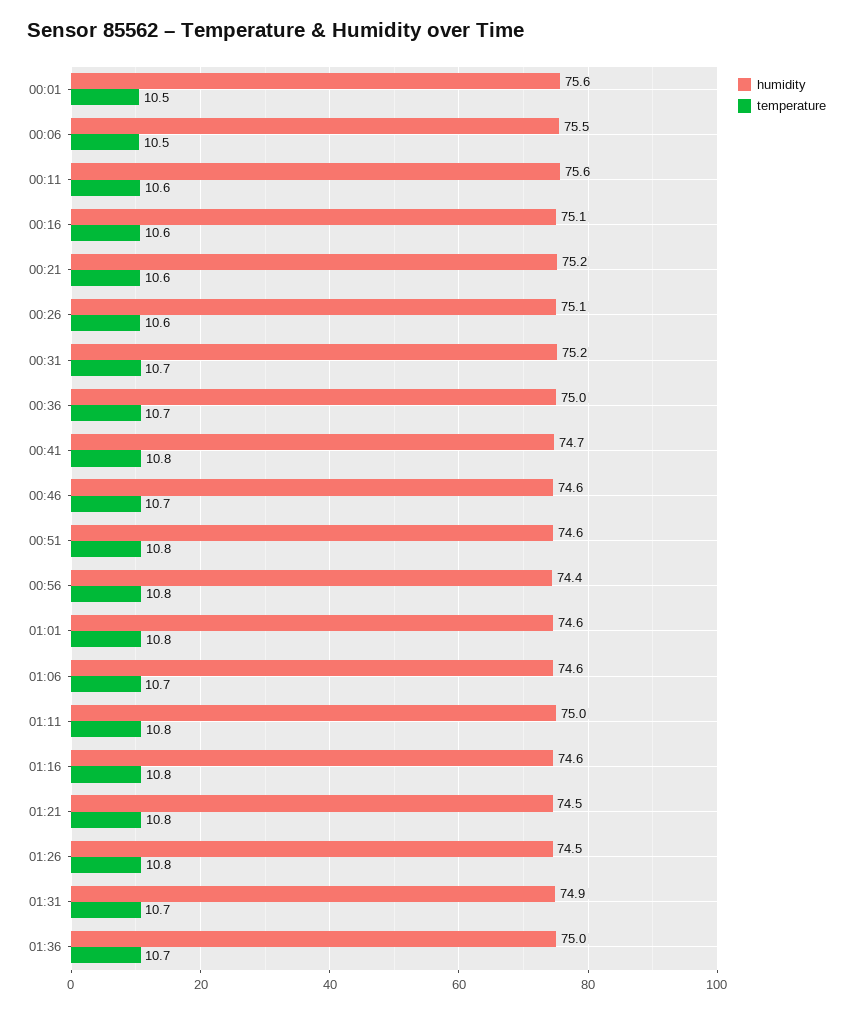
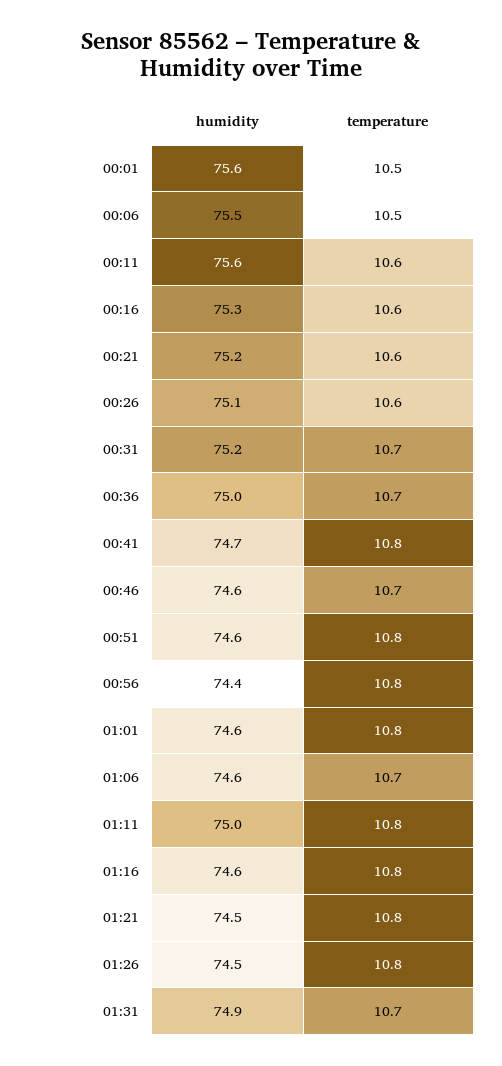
humidity, 00:16: 75.1 -> 75.3
humidity, 01:36: 75 -> none
temperature, 01:36: 10.7 -> none

